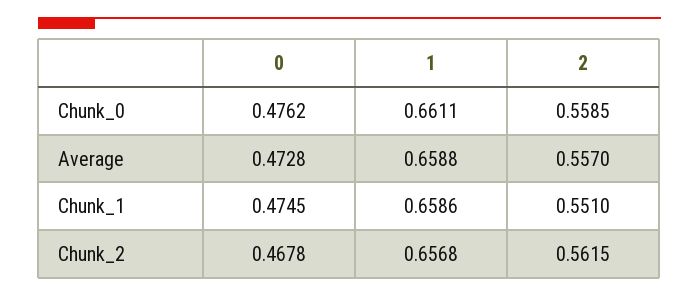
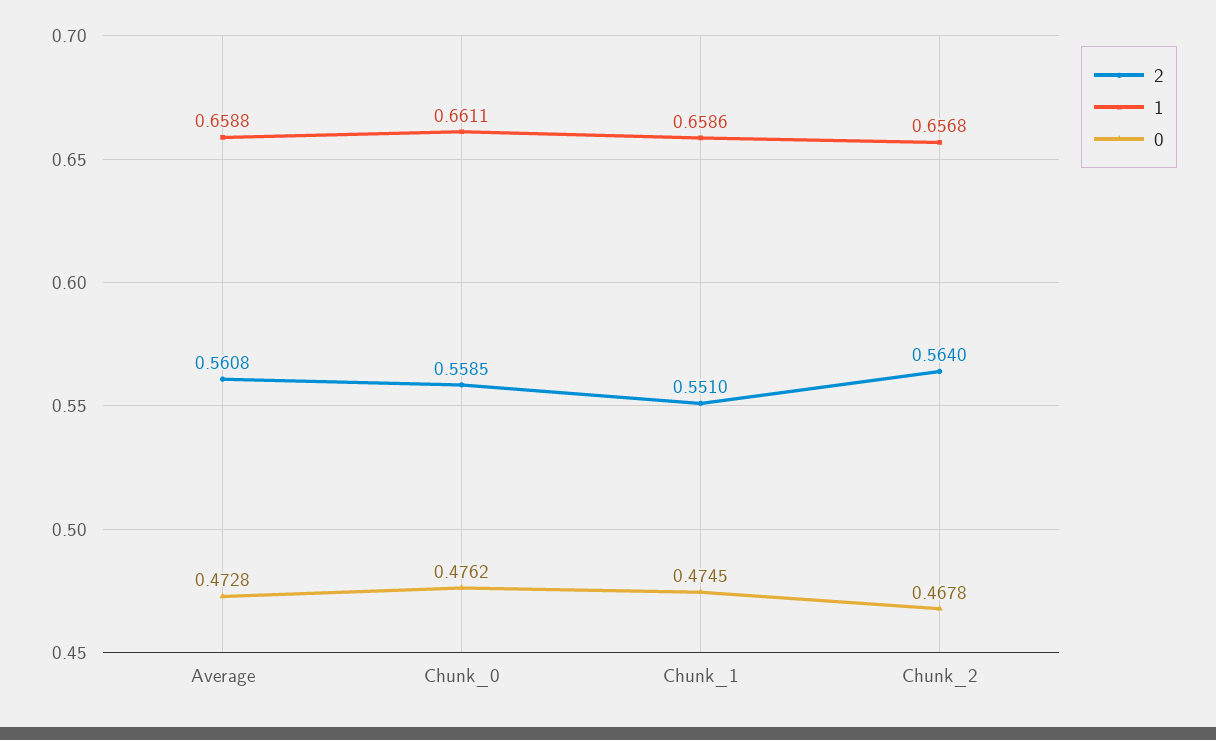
2, Average: 0.557 -> 0.5608
2, Chunk_2: 0.5615 -> 0.564

